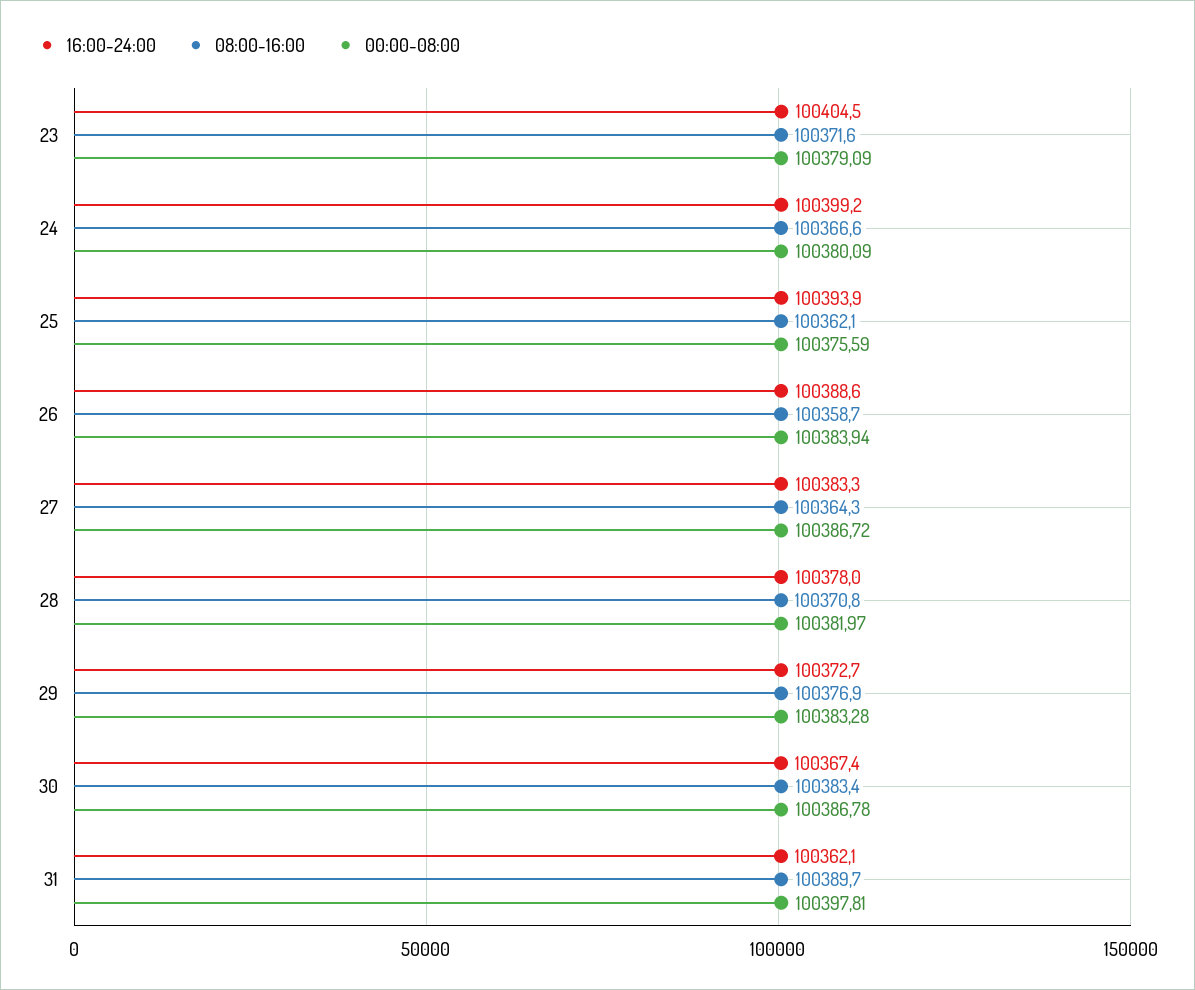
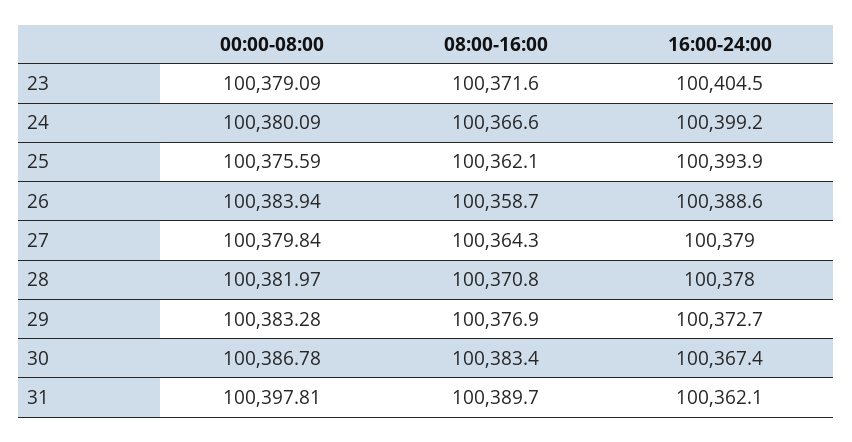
16:00-24:00, 27: 100383.3 -> 100379
00:00-08:00, 27: 100386.72 -> 100379.84

